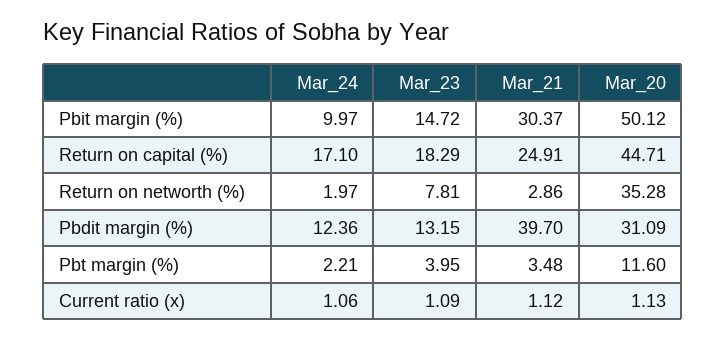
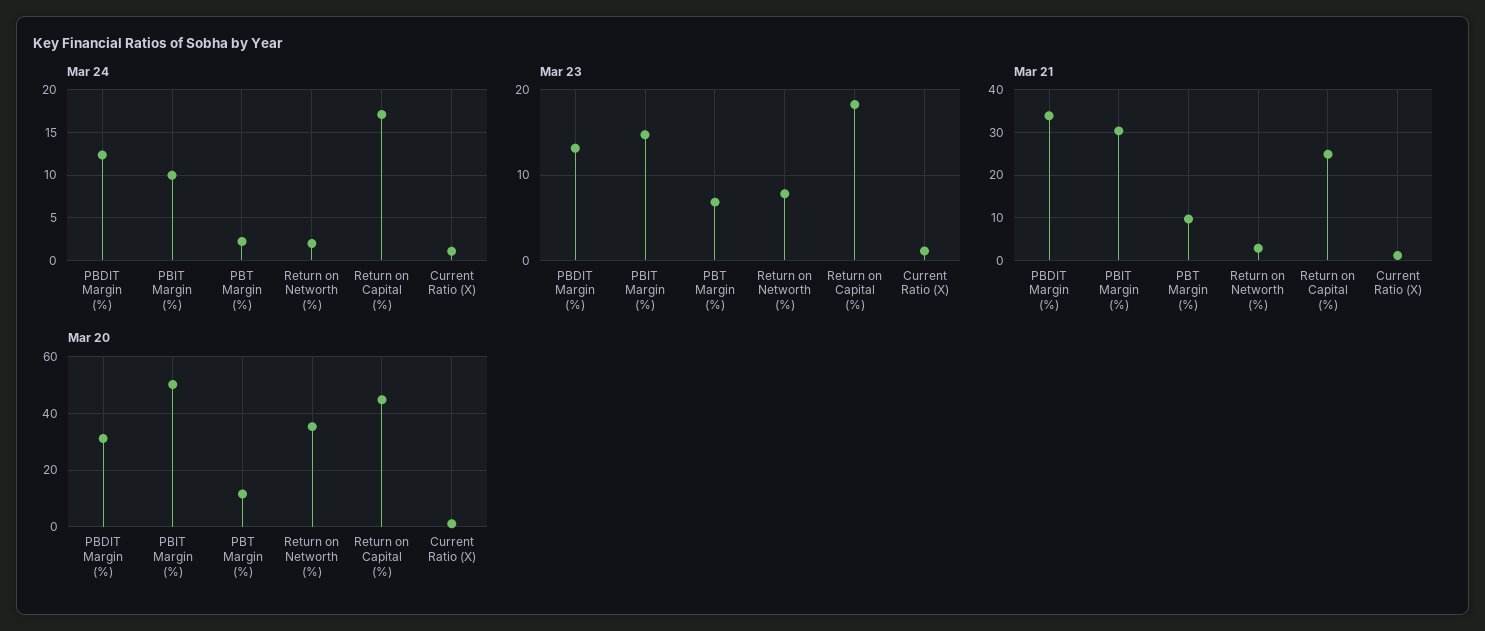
Mar_21, Pbdit margin (%): 39.7 -> 34
Mar_23, Pbt margin (%): 3.95 -> 7
Mar_21, Pbt margin (%): 3.48 -> 10

